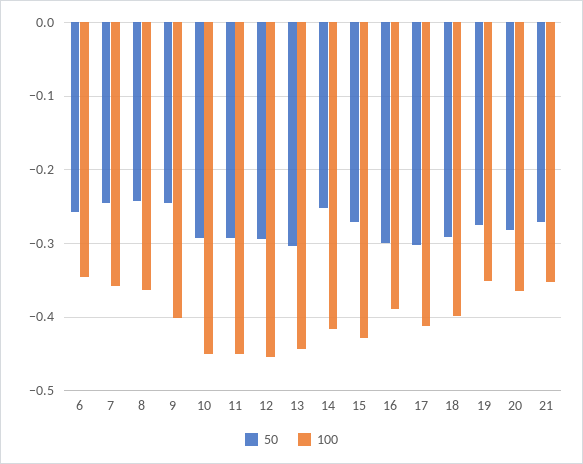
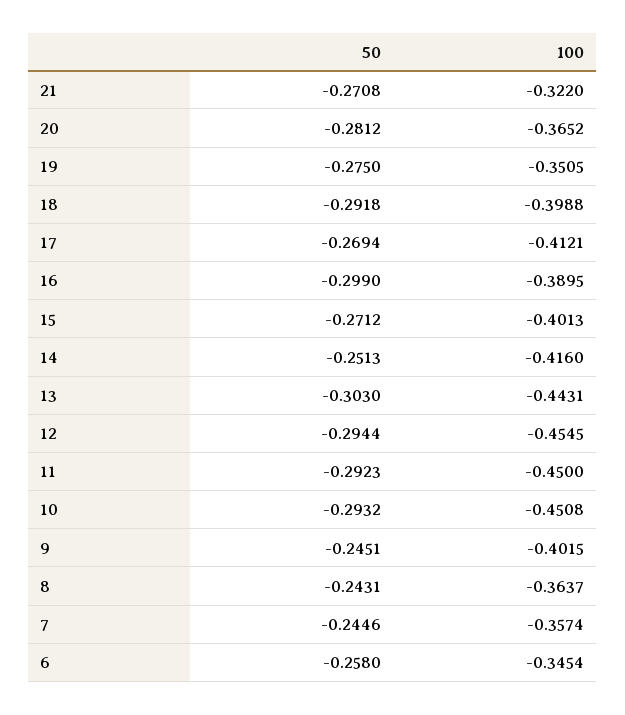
100, 15: -0.43 -> -0.4013
50, 17: -0.3 -> -0.2694
100, 21: -0.35 -> -0.322

